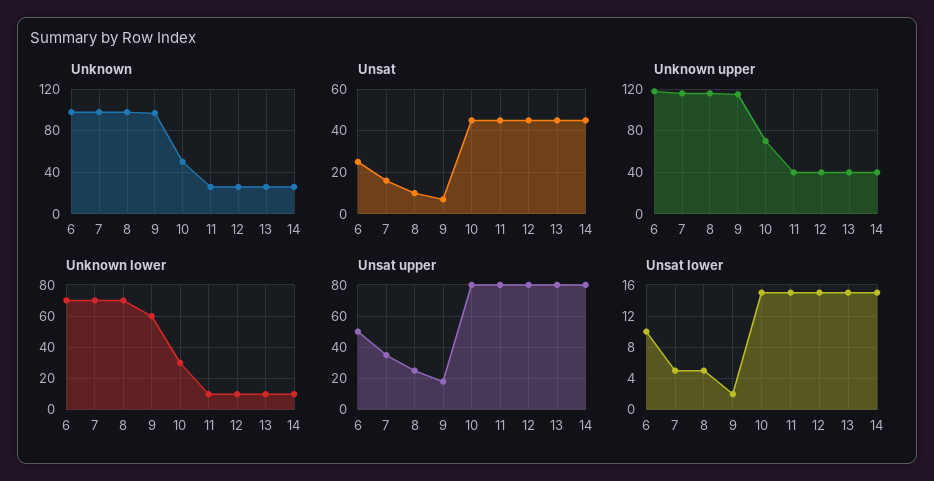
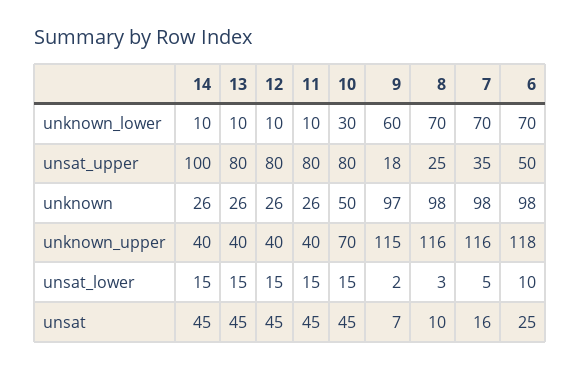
Unsat upper, 14: 80 -> 100
Unsat lower, 8: 5 -> 3

